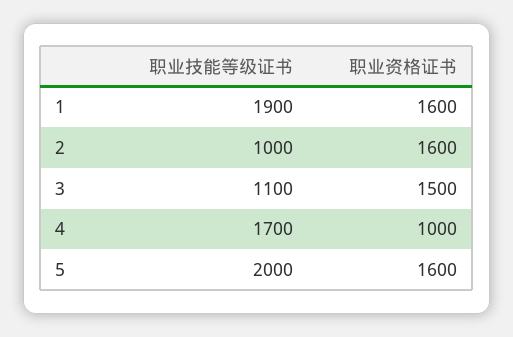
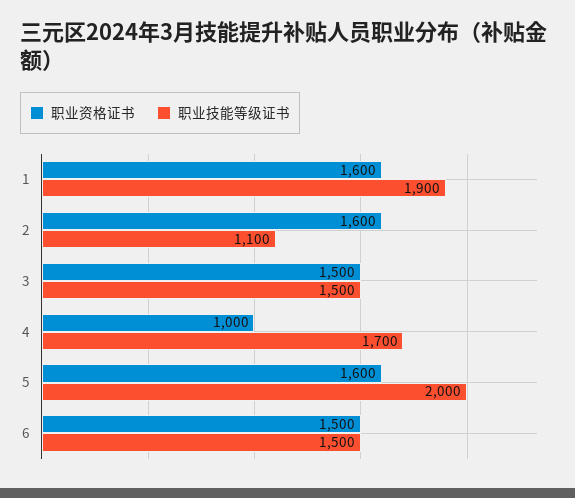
职业技能等级证书, 2: 1000 -> 1100
职业技能等级证书, 3: 1100 -> 1500
职业资格证书, 6: none -> 1500
职业技能等级证书, 6: none -> 1500

